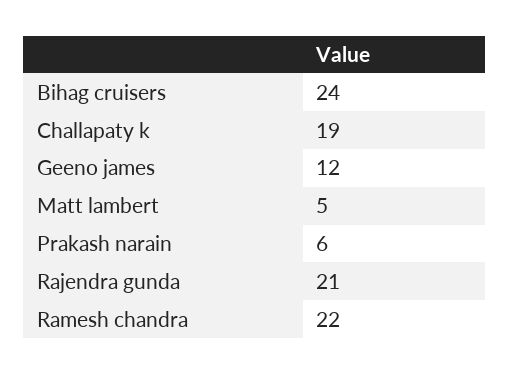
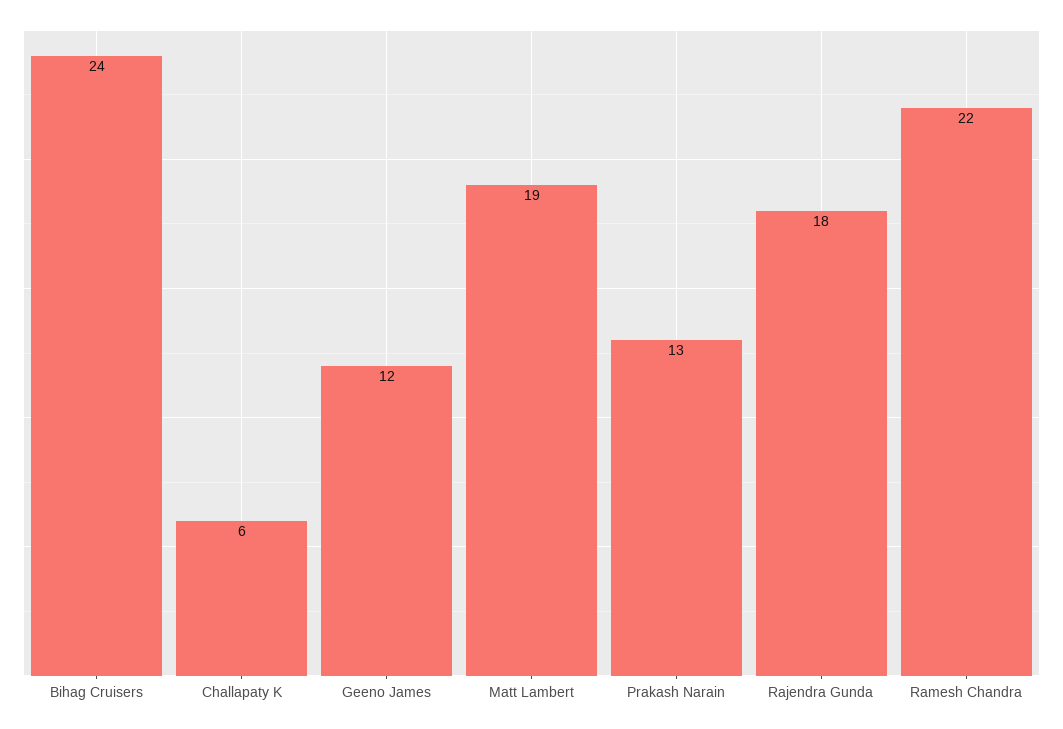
Challapaty k: 19 -> 6
Matt lambert: 5 -> 19
Prakash narain: 6 -> 13
Rajendra gunda: 21 -> 18

